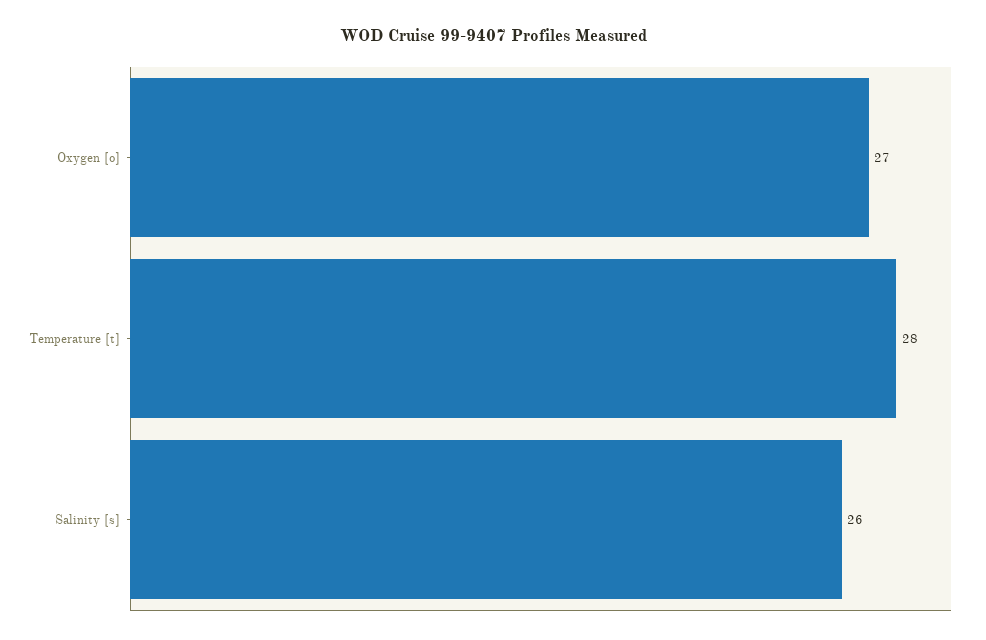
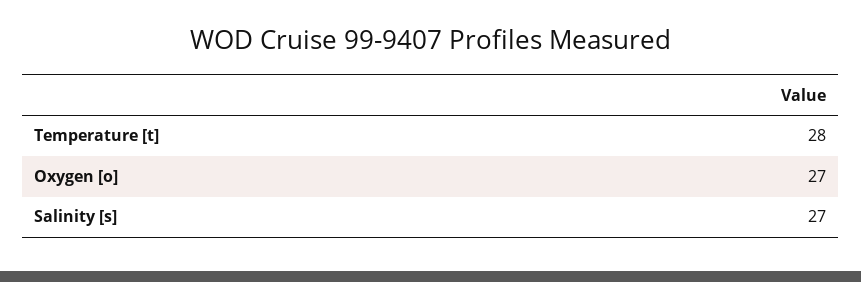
Salinity [s]: 26 -> 27

